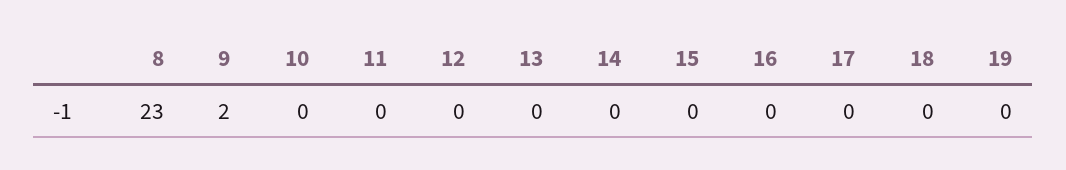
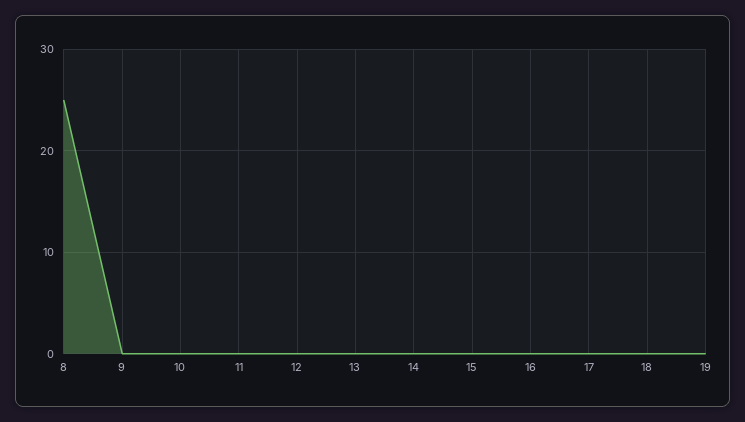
8: 23 -> 25
9: 2 -> 0

